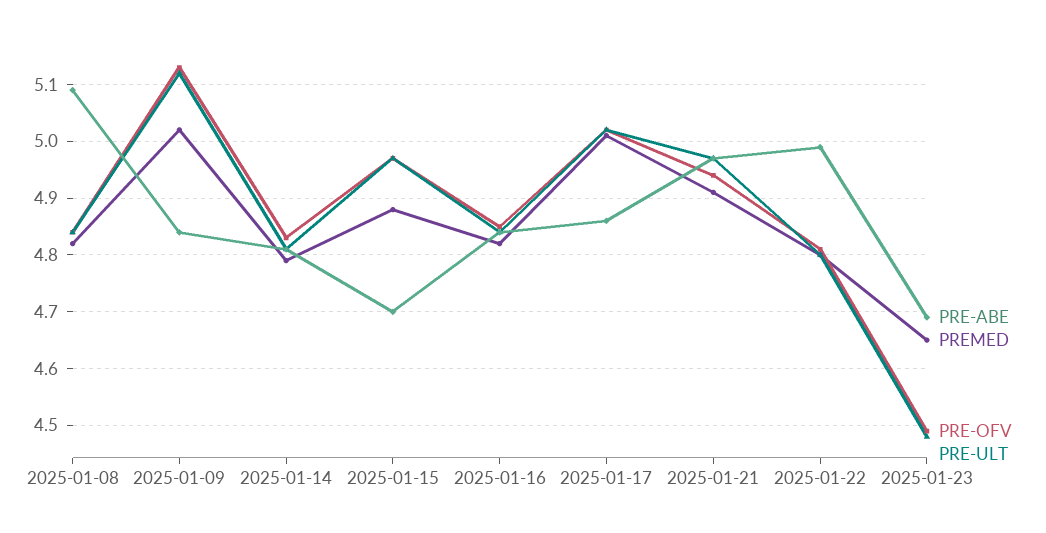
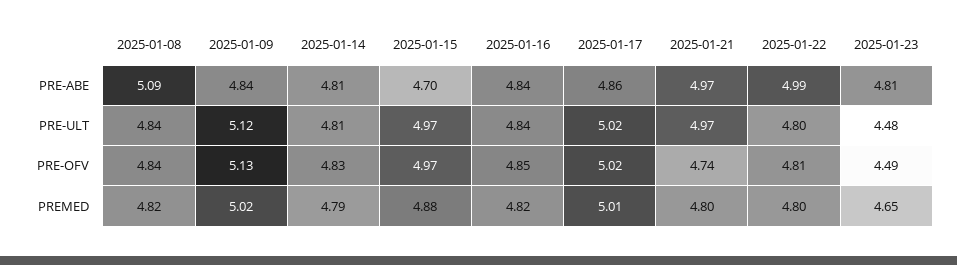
PREMED, 2025-01-21: 4.9 -> 4.8
PRE-OFV, 2025-01-21: 4.95 -> 4.74
PRE-ABE, 2025-01-23: 4.7 -> 4.81

